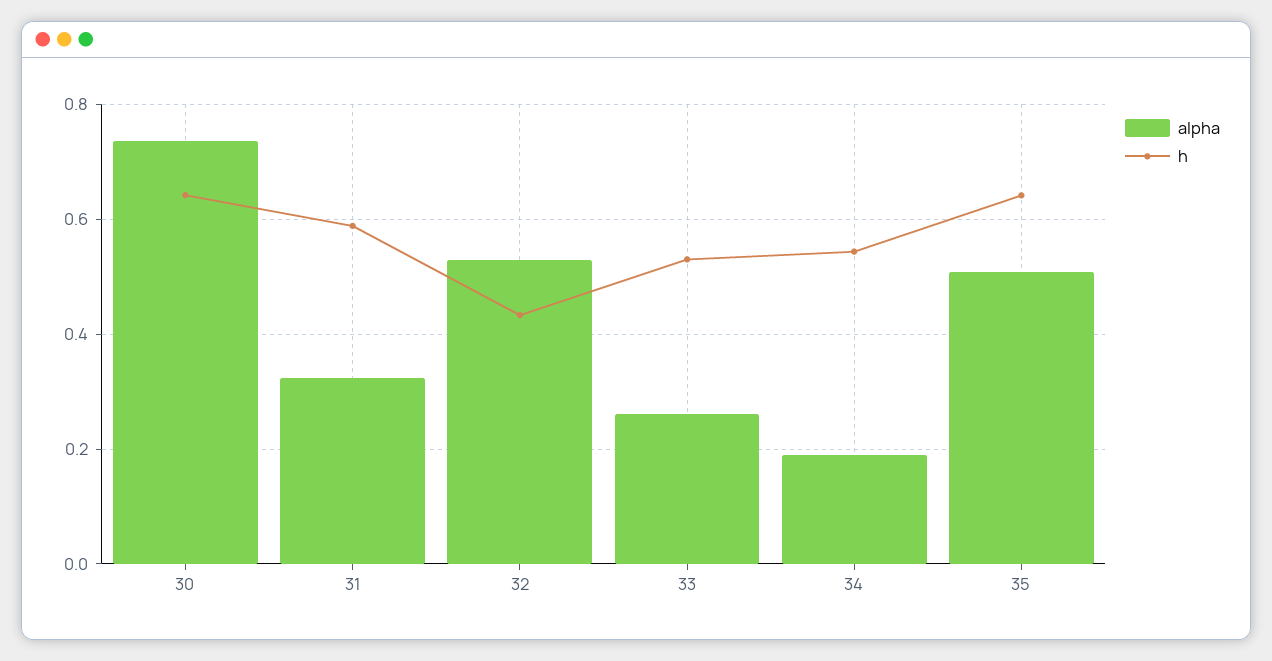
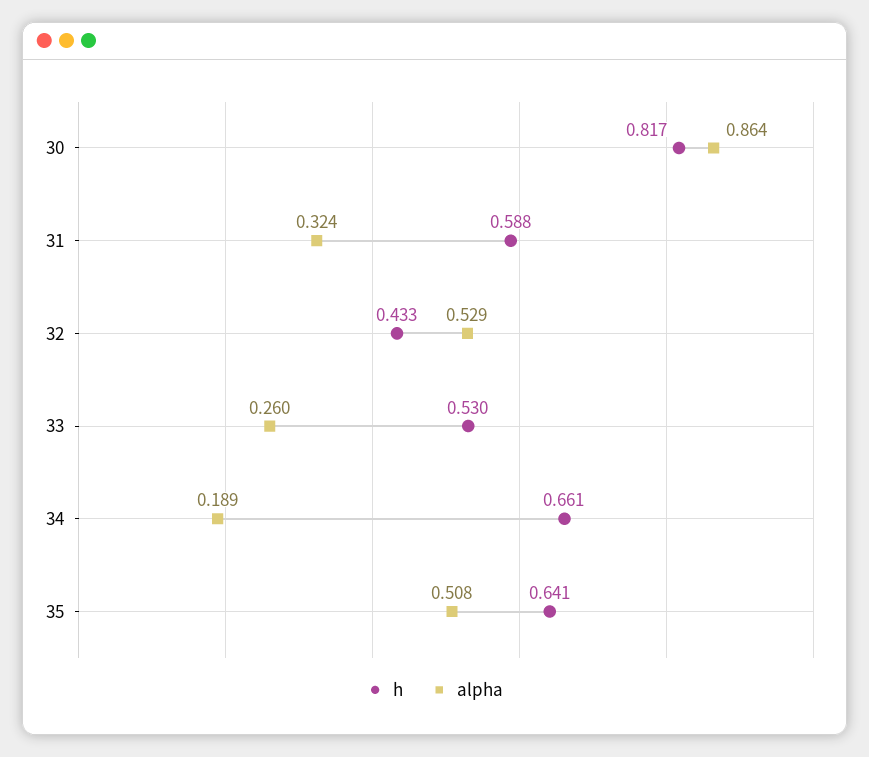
alpha, 30: 0.74 -> 0.864
h, 30: 0.64 -> 0.817
h, 34: 0.54 -> 0.661

